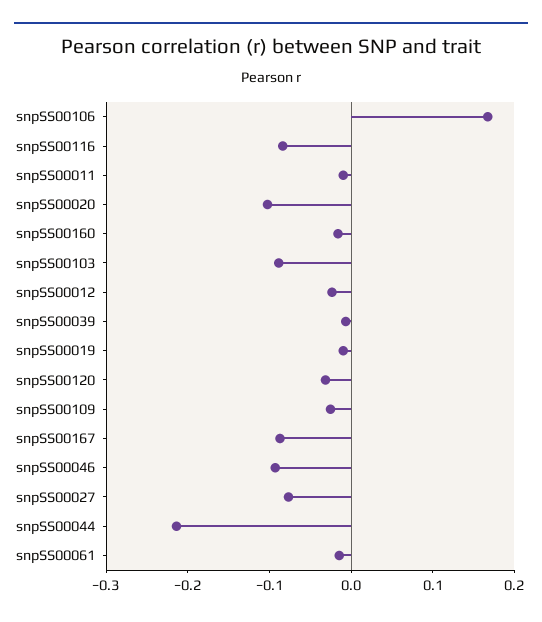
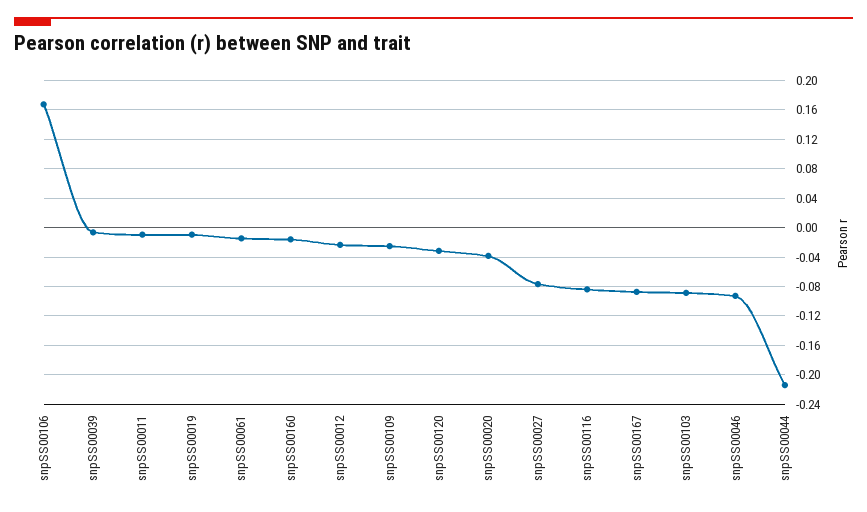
snpSS00020: -0.1 -> -0.04

